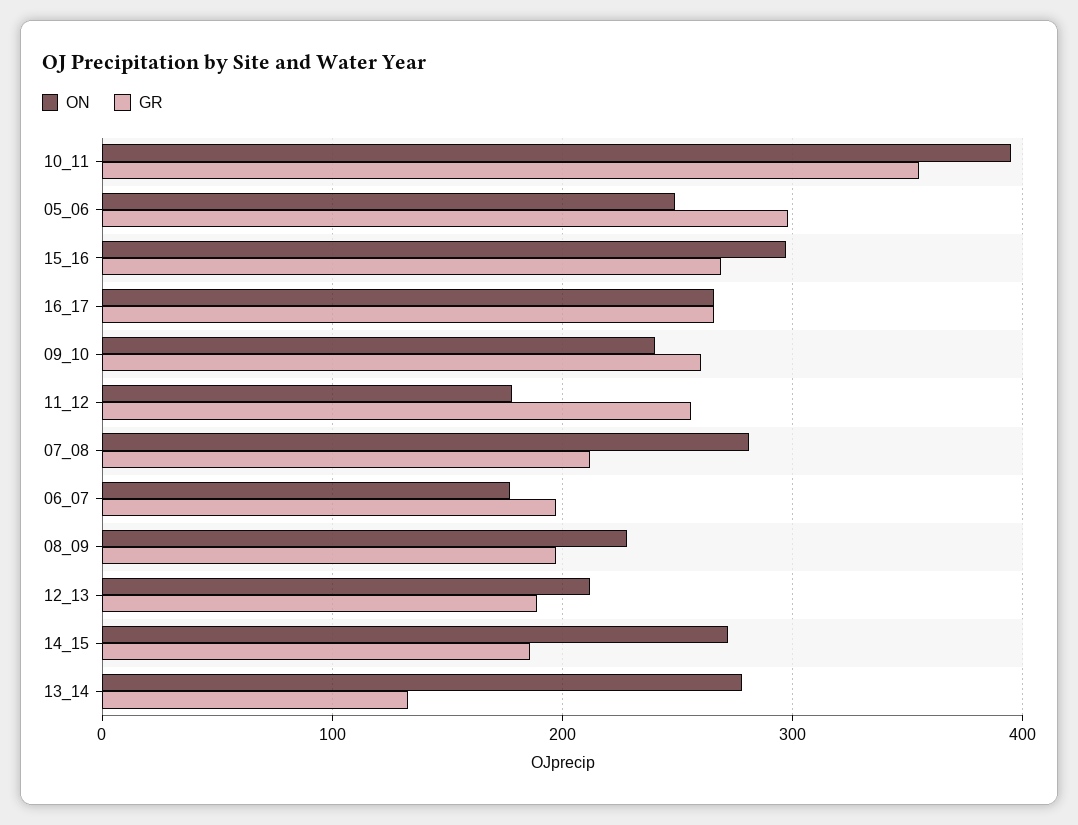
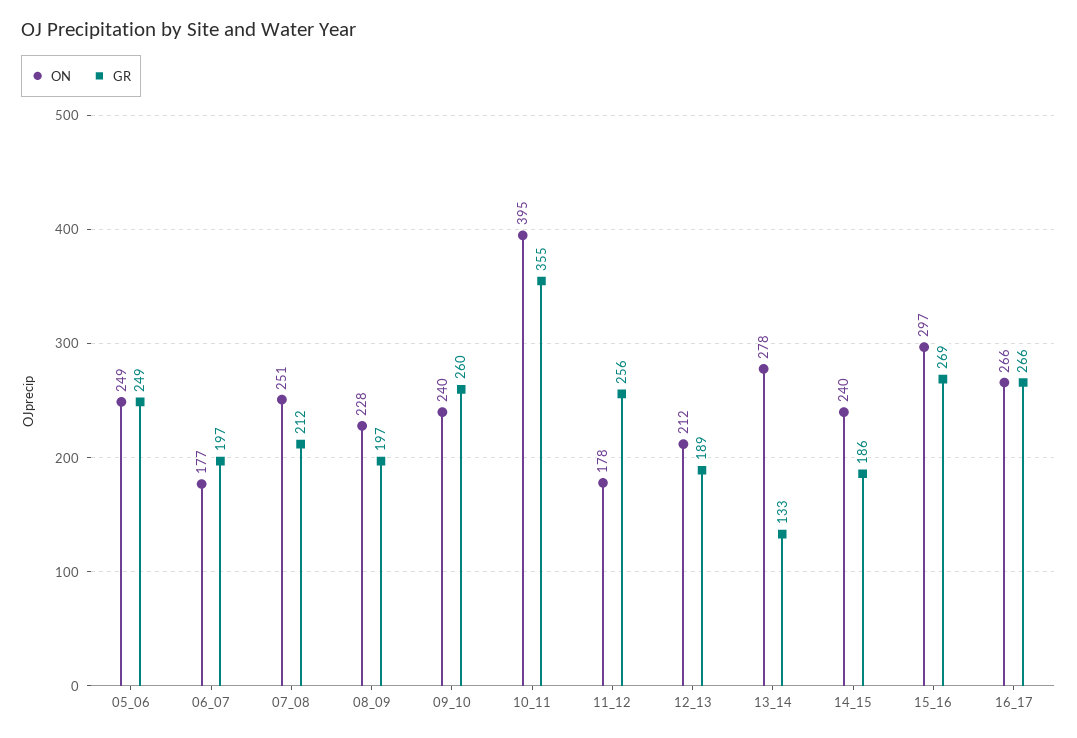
GR, 05_06: 300 -> 249
ON, 07_08: 280 -> 251
ON, 14_15: 270 -> 240

